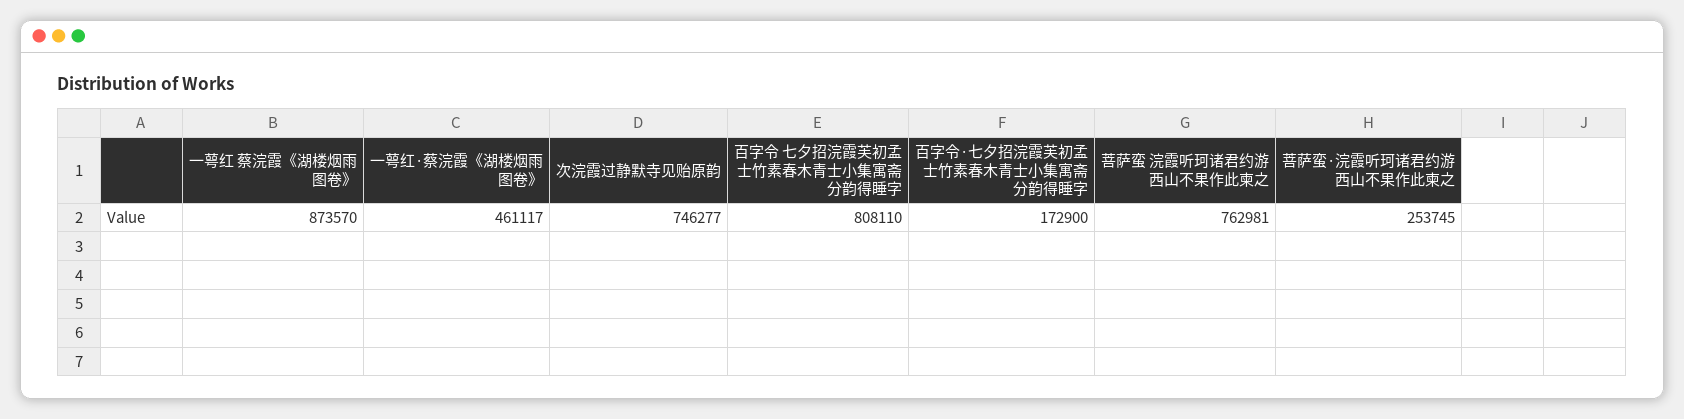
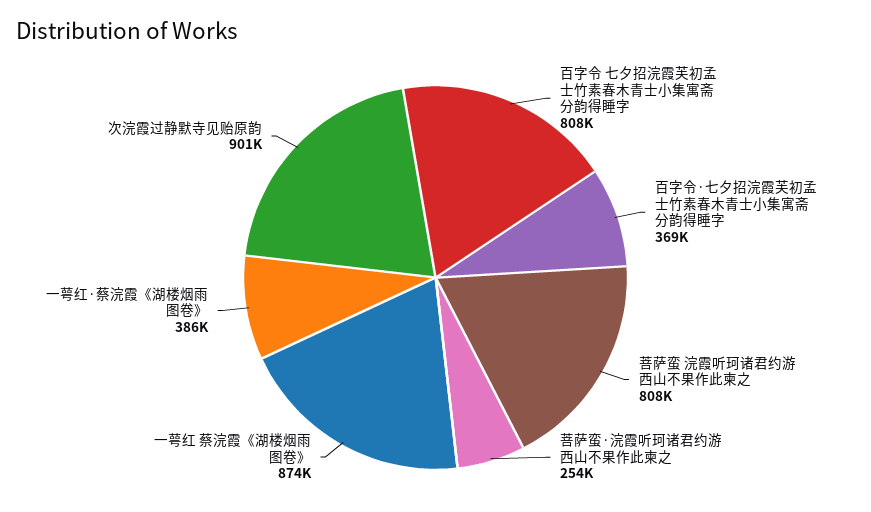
一萼红·蔡浣霞《湖楼烟雨图卷》: 461117 -> 386000
次浣霞过静默寺见贻原韵: 746277 -> 901000
百字令·七夕招浣霞芙初孟士竹素春木青士小集寓斋分韵得睡字: 172900 -> 369000
菩萨蛮 浣霞听珂诸君约游西山不果作此柬之: 762981 -> 808000

